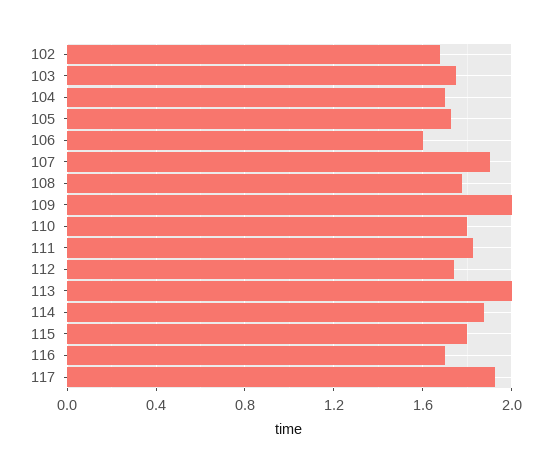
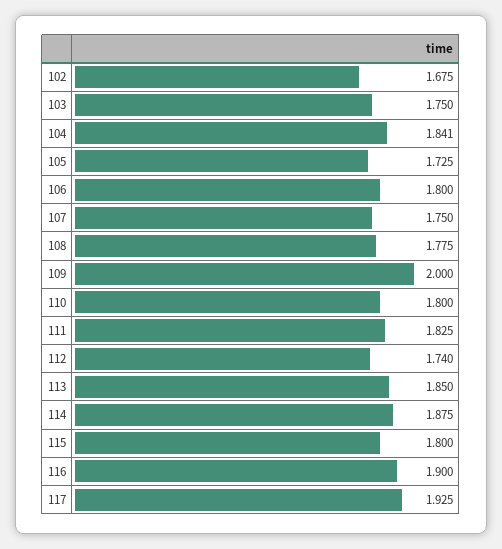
104: 1.7 -> 1.841
106: 1.6 -> 1.8
107: 1.9 -> 1.75
113: 2 -> 1.85
116: 1.7 -> 1.9

